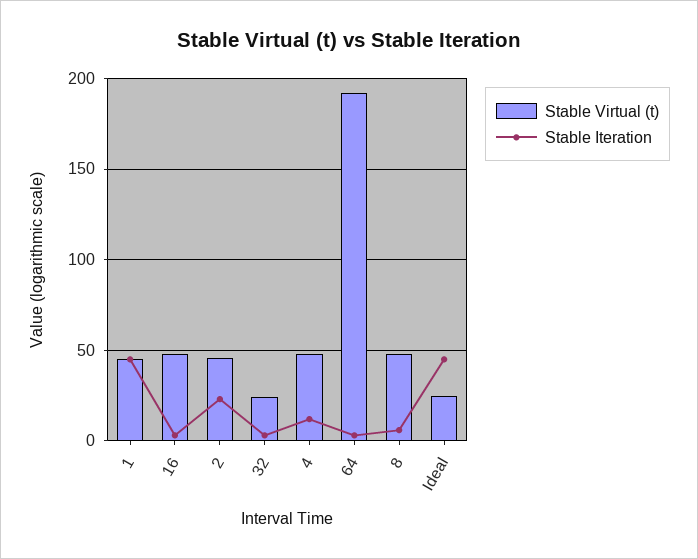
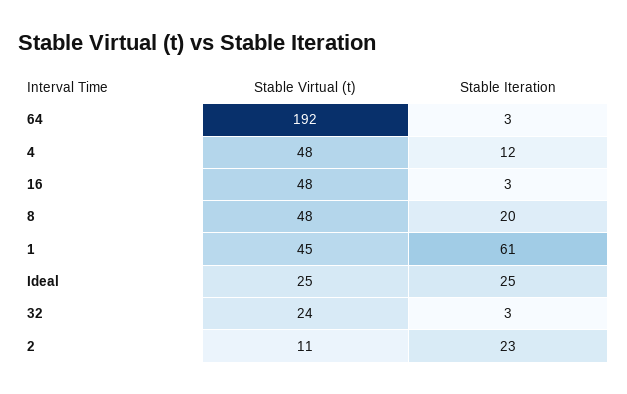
Stable Iteration, 1: 45 -> 61
Stable Virtual (t), 2: 45 -> 11
Stable Iteration, 8: 5 -> 20
Stable Iteration, Ideal: 45 -> 25

